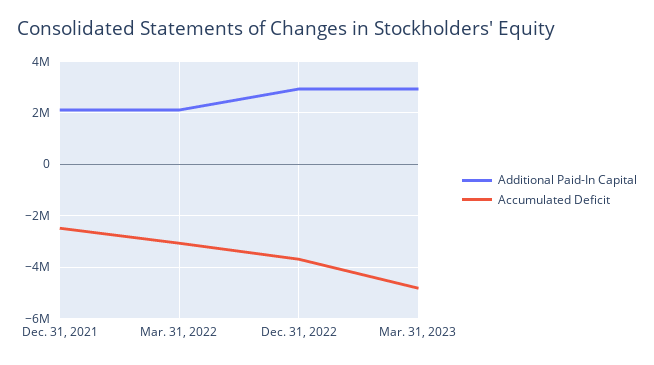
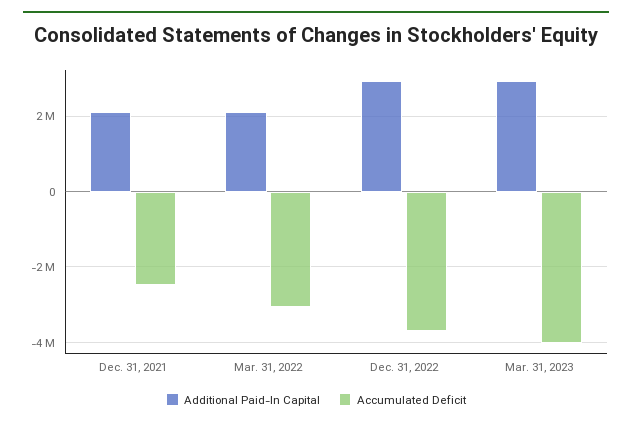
Accumulated Deficit, Mar. 31, 2023: -4750000 -> -4000000

